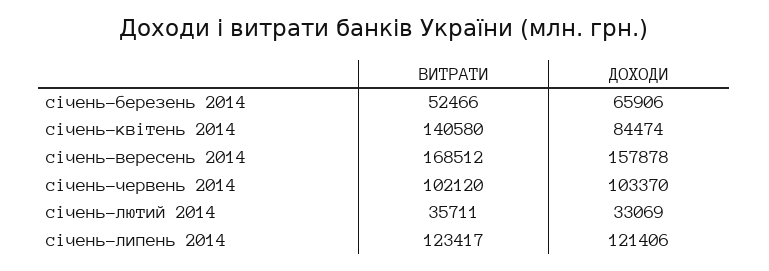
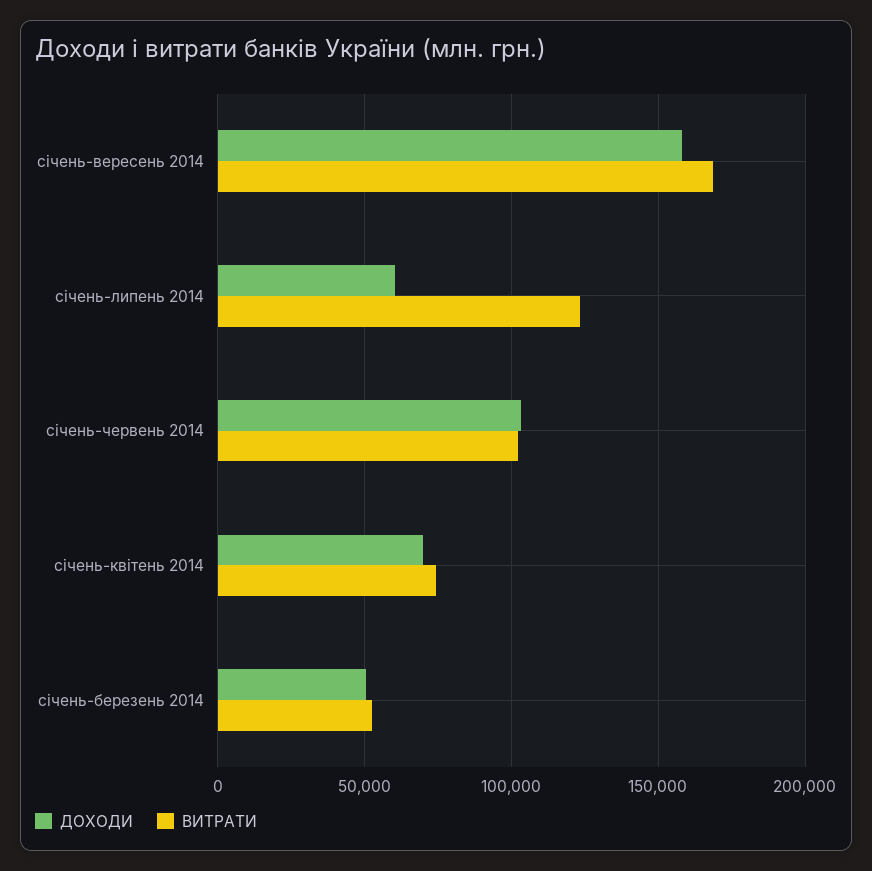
ДОХОДИ, січень-березень 2014: 65906 -> 50000
ВИТРАТИ, січень-квітень 2014: 140580 -> 75000
ДОХОДИ, січень-квітень 2014: 84474 -> 70000
ВИТРАТИ, січень-лютий 2014: 35711 -> none
ДОХОДИ, січень-лютий 2014: 33069 -> none
ДОХОДИ, січень-липень 2014: 121406 -> 60000

